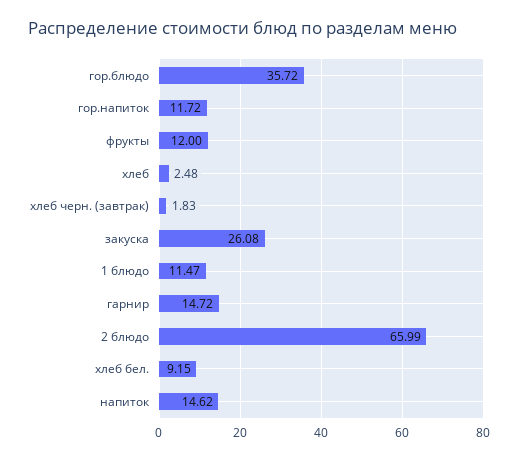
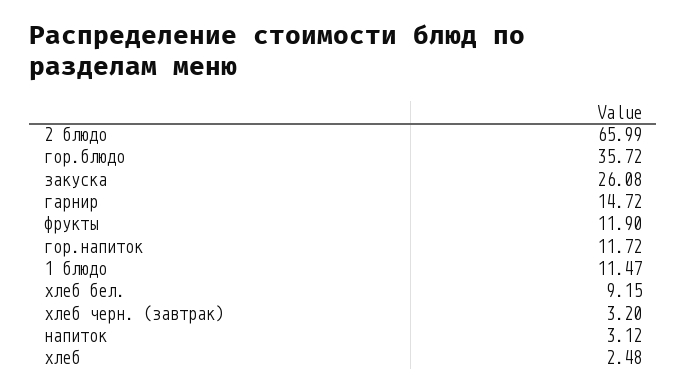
фрукты: 12 -> 11.9
хлеб черн. (завтрак): 1.83 -> 3.2
напиток: 14.62 -> 3.12

